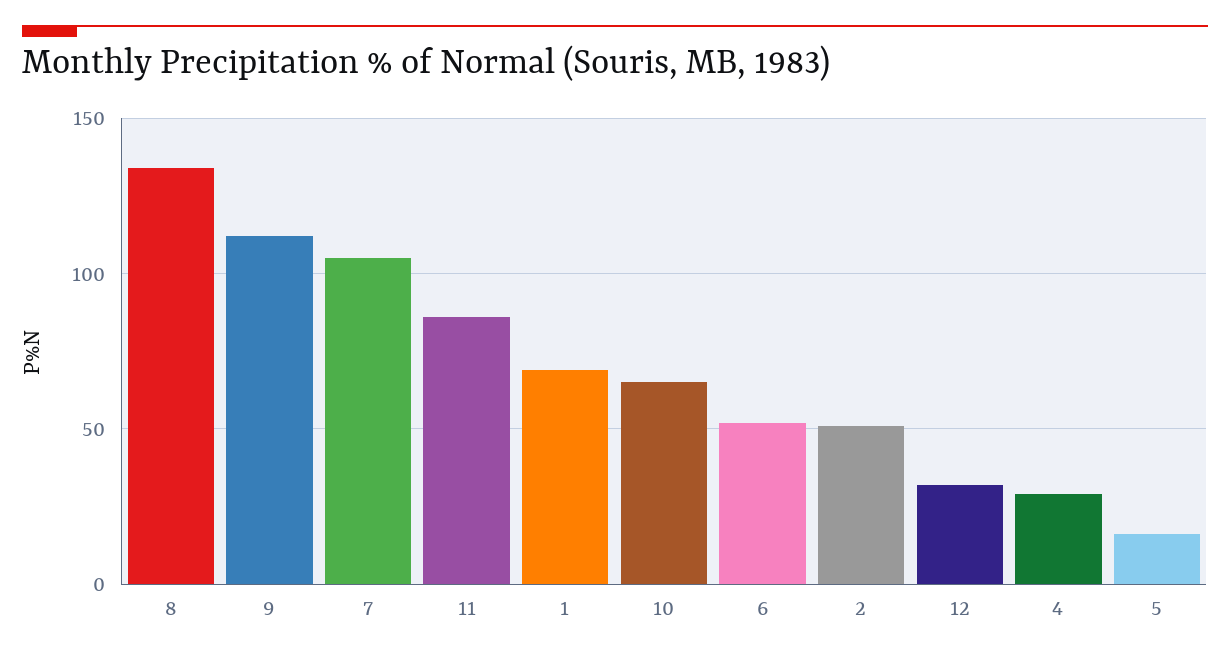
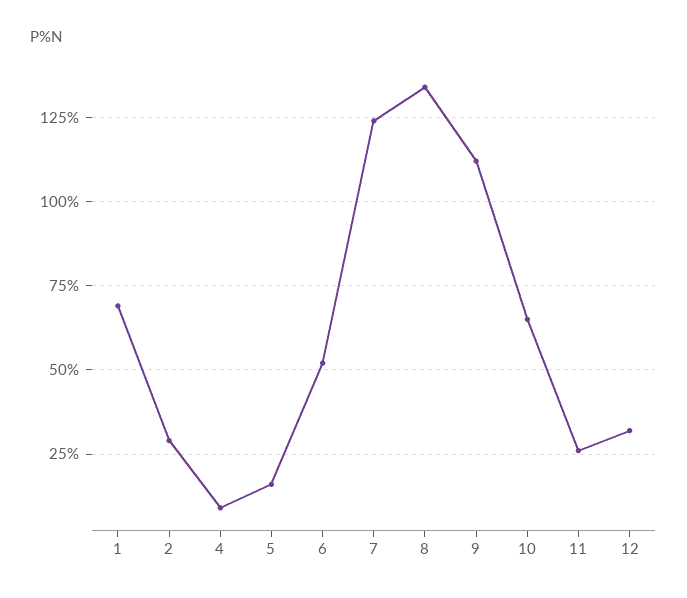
7: 105 -> 125
11: 85 -> 25
2: 50 -> 30
4: 30 -> 10

